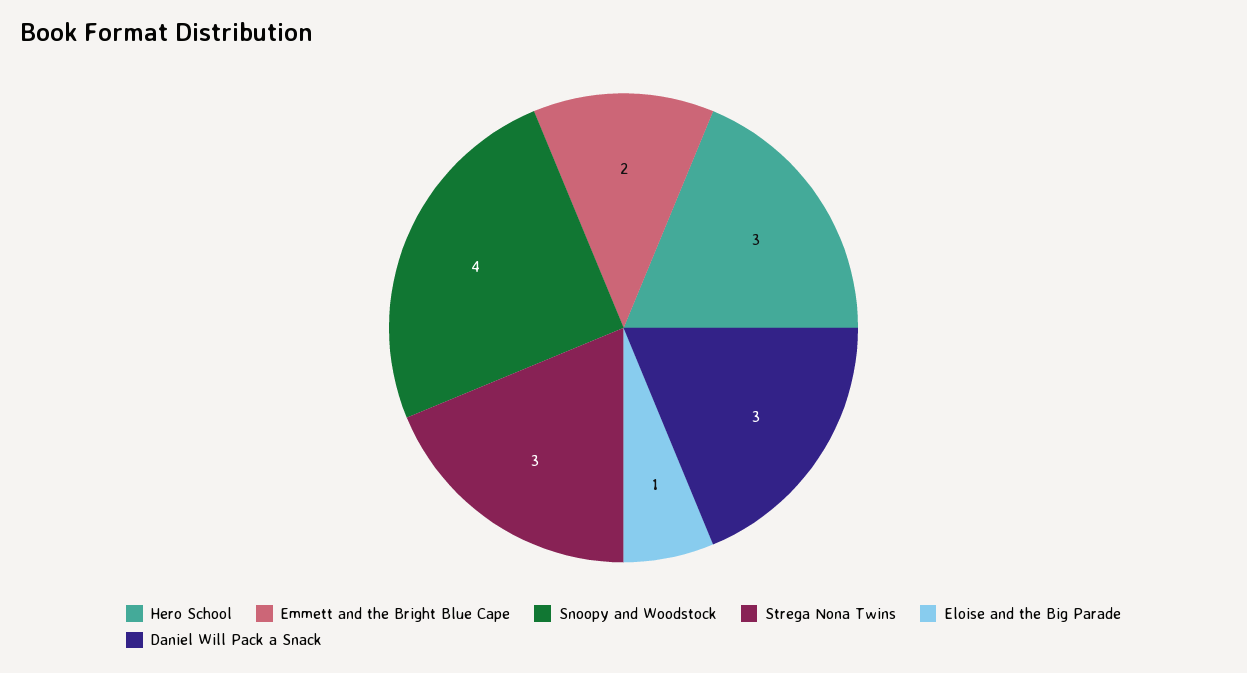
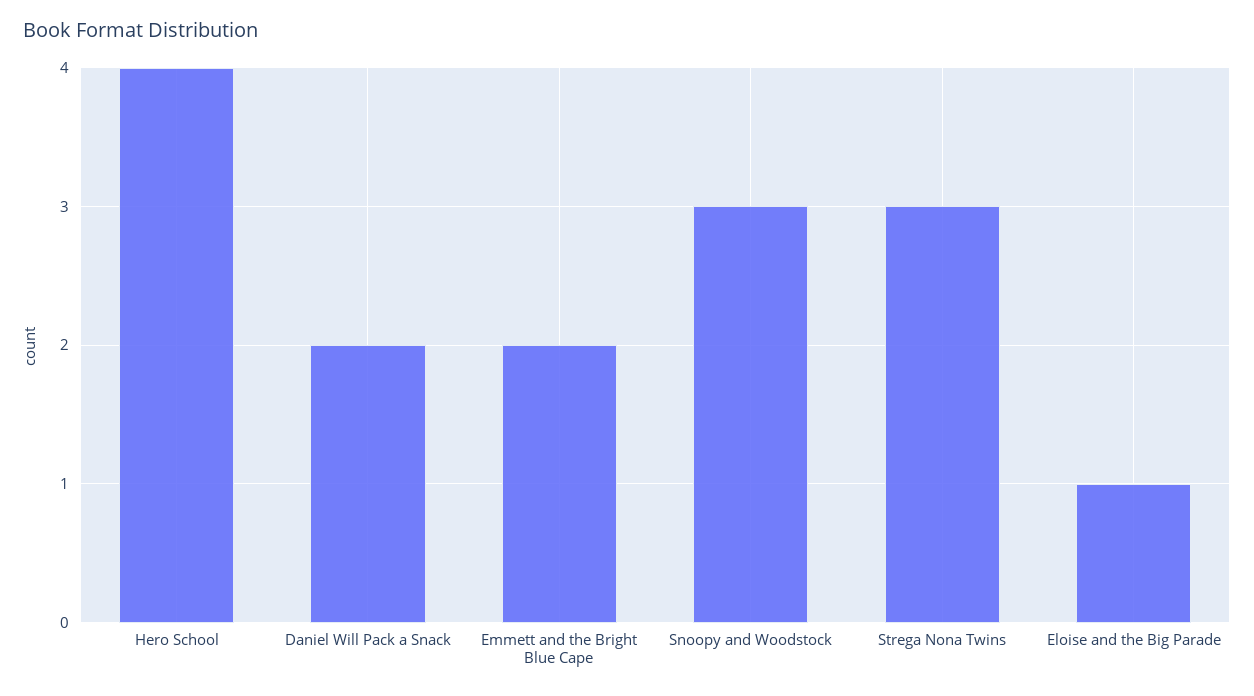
Hero School: 3 -> 4
Snoopy and Woodstock: 4 -> 3
Daniel Will Pack a Snack: 3 -> 2

